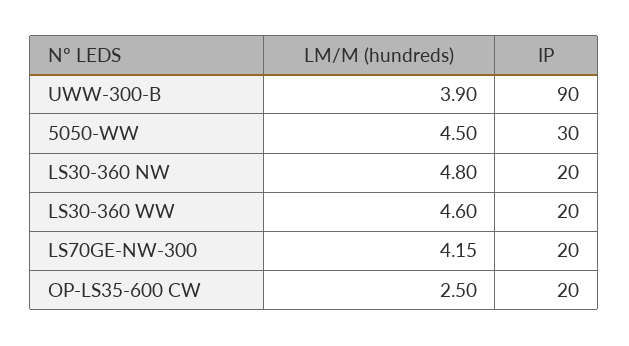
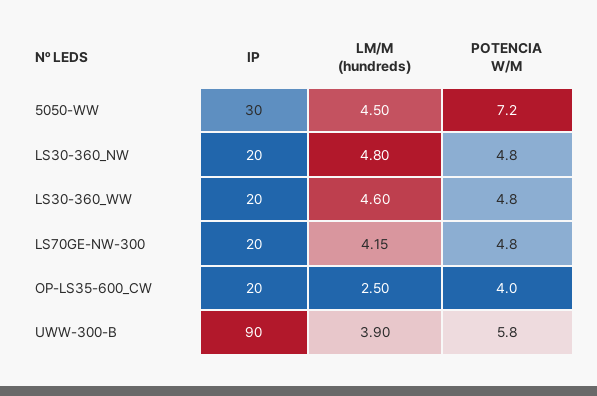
POTENCIA W/M, 5050-WW: none -> 7.2
POTENCIA W/M, LS30-360 NW: none -> 4.8
POTENCIA W/M, LS30-360 WW: none -> 4.8
POTENCIA W/M, LS70GE-NW-300: none -> 4.8
POTENCIA W/M, OP-LS35-600 CW: none -> 4
POTENCIA W/M, UWW-300-B: none -> 5.8

